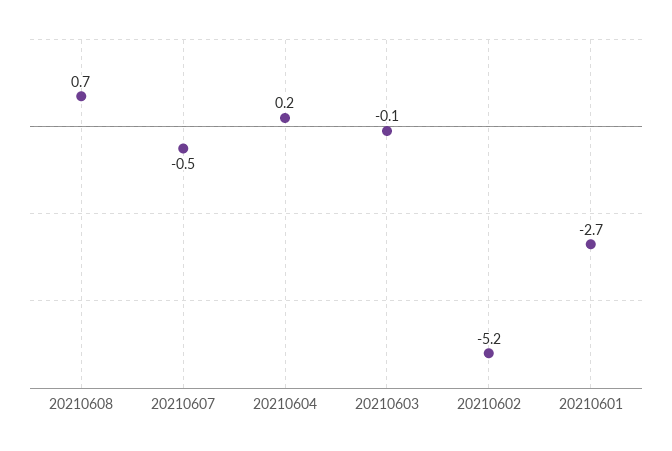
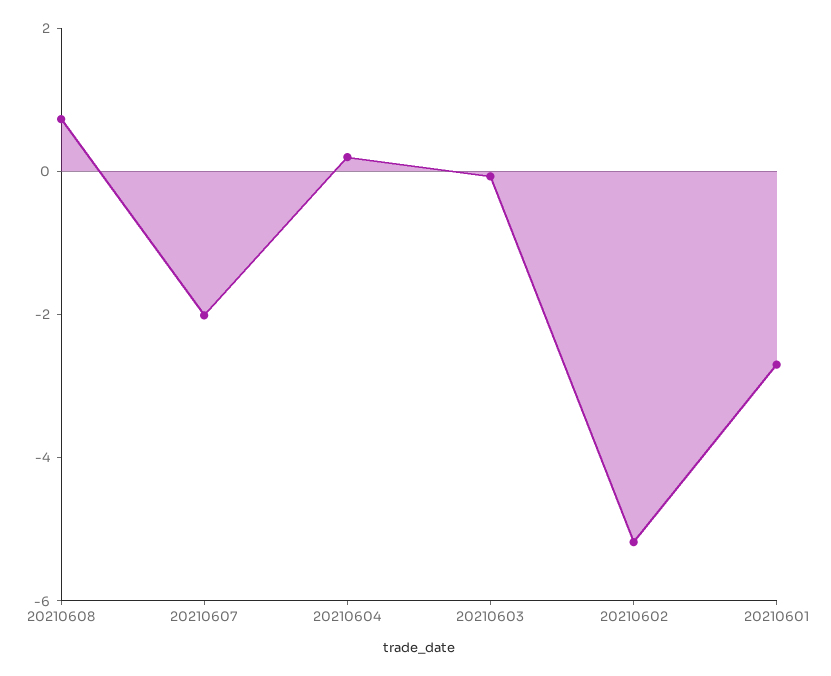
20210607: -0.5 -> -2

